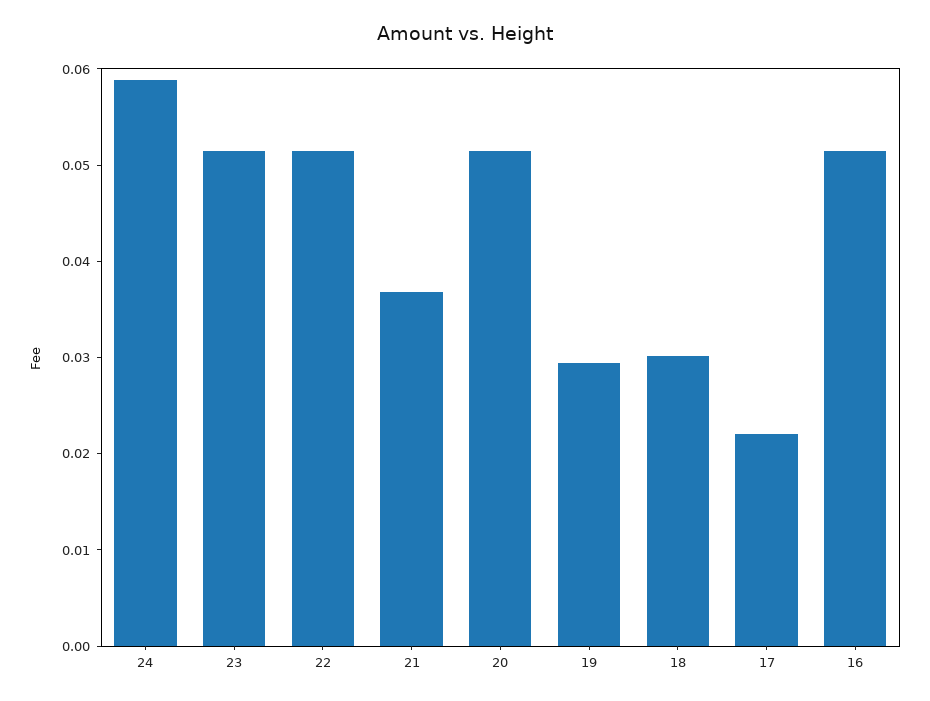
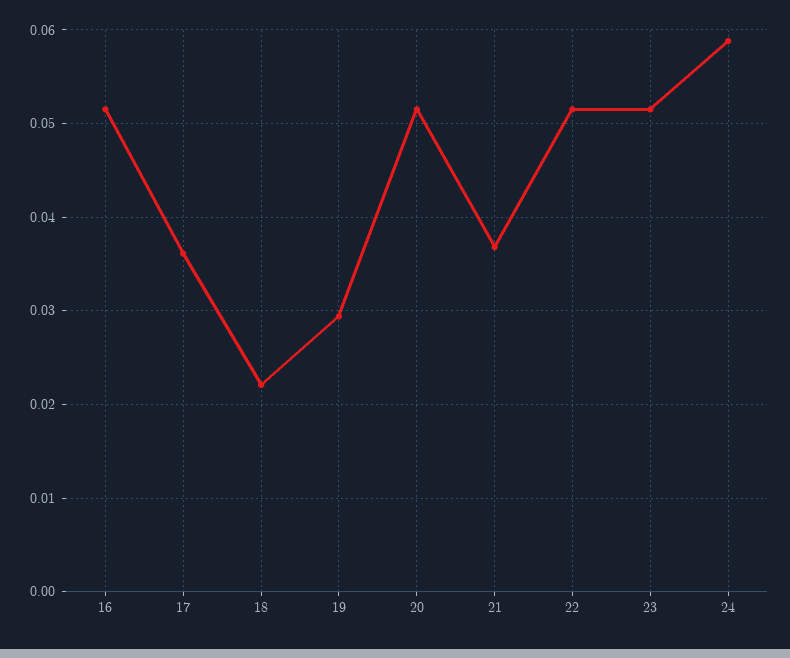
18: 0.03 -> 0.022
17: 0.022 -> 0.036

